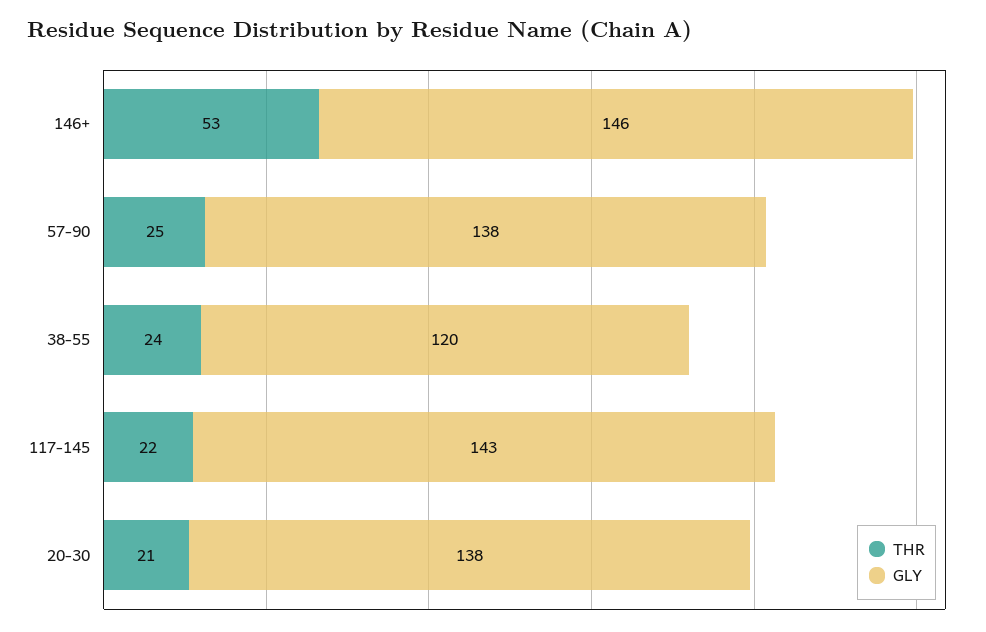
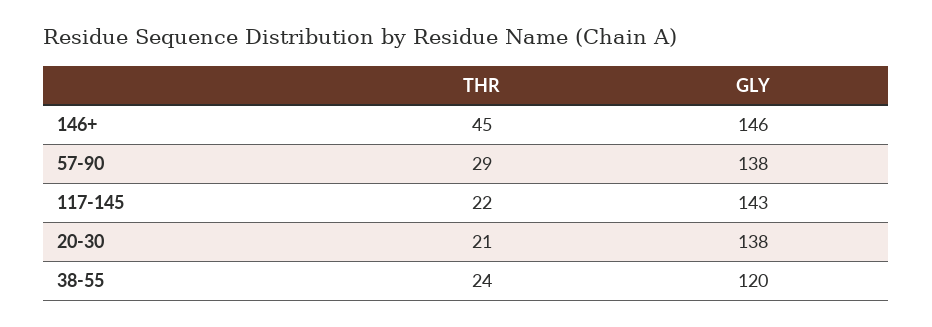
THR, 146+: 53 -> 45
THR, 57-90: 25 -> 29

